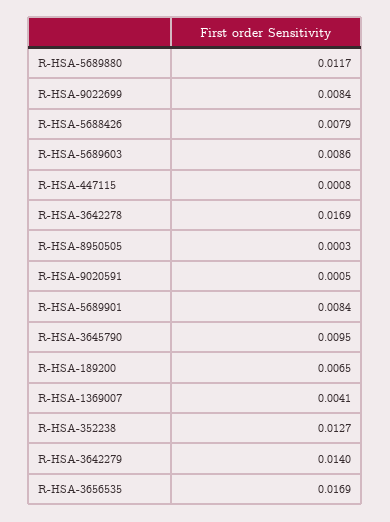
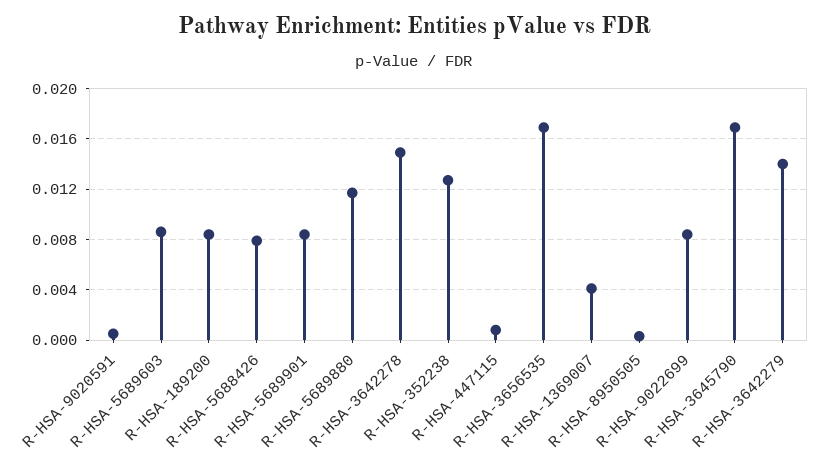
R-HSA-3642278: 0.0169 -> 0.015
R-HSA-3645790: 0.0095 -> 0.017
R-HSA-189200: 0.0065 -> 0.0085

